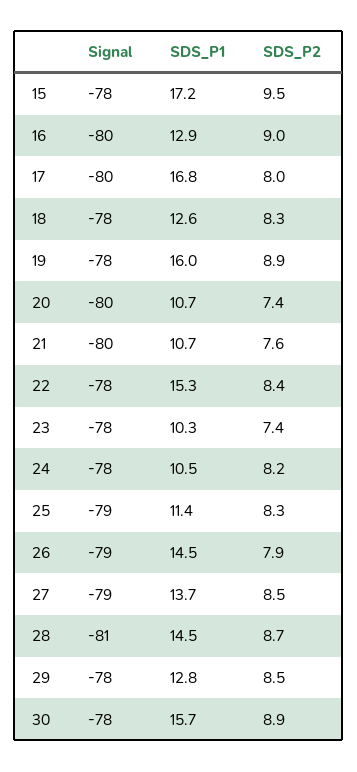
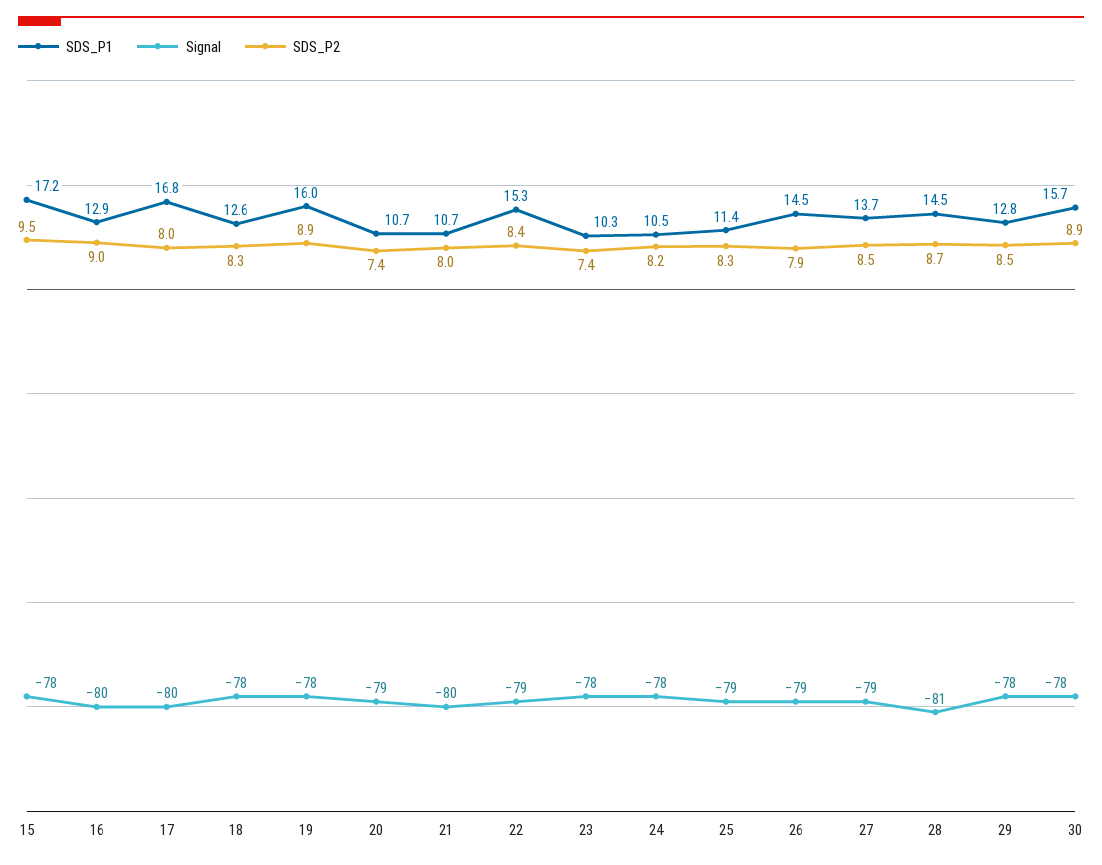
Signal, 20: -80 -> -79
SDS_P2, 21: 7.6 -> 8
Signal, 22: -78 -> -79

